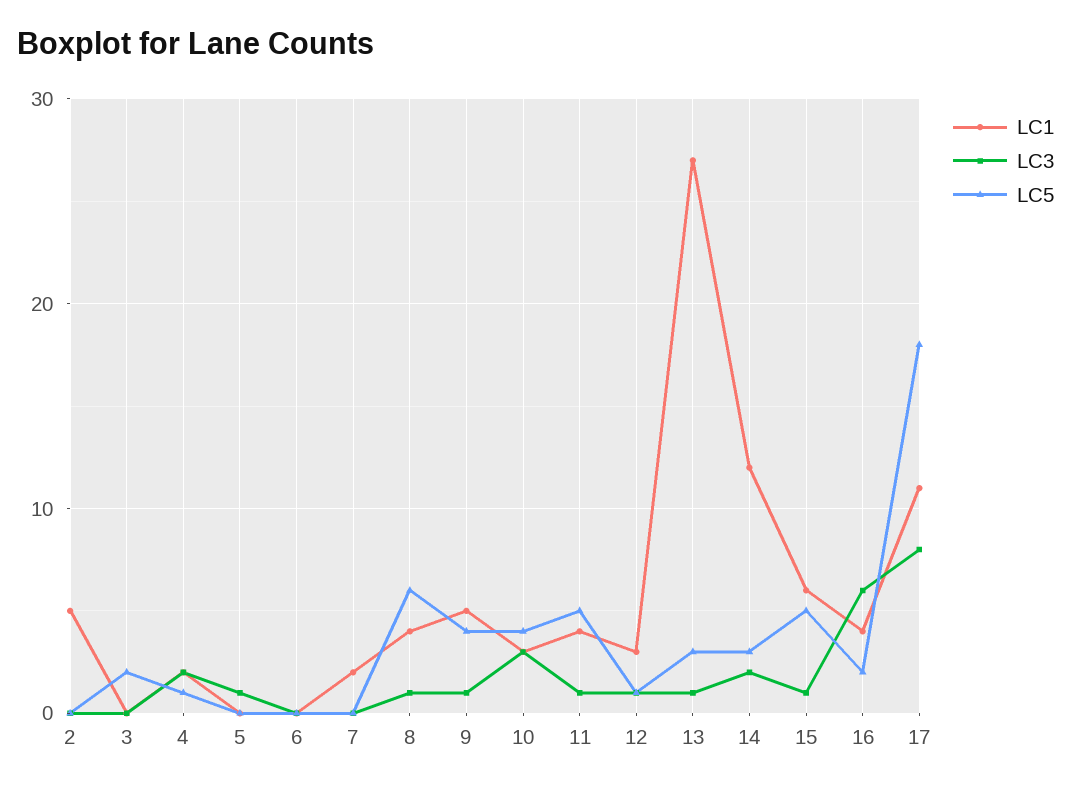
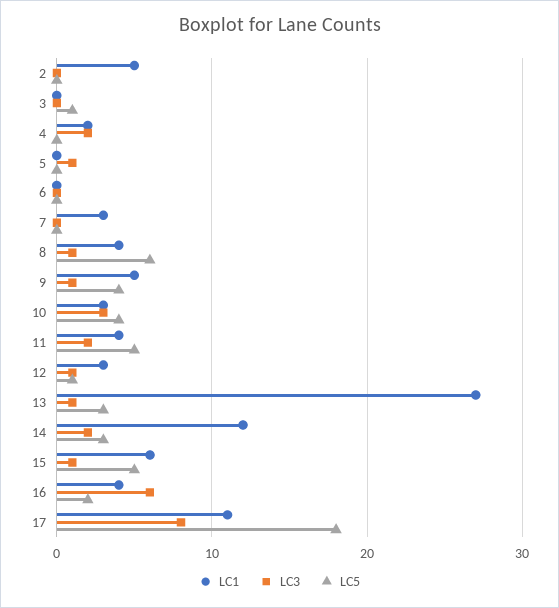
LC5, 3: 2 -> 1
LC5, 4: 1 -> 0
LC1, 7: 2 -> 3
LC3, 11: 1 -> 2

